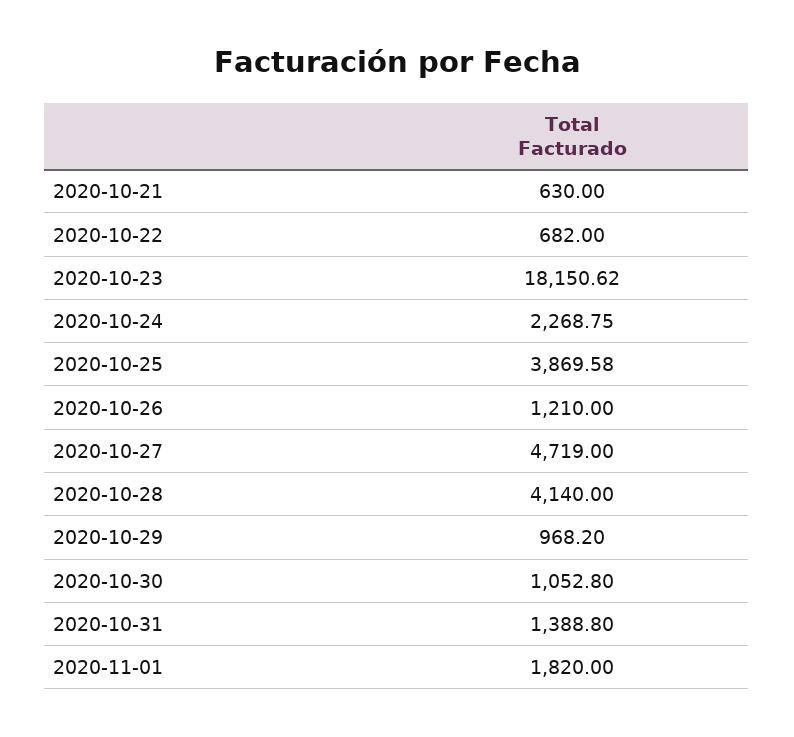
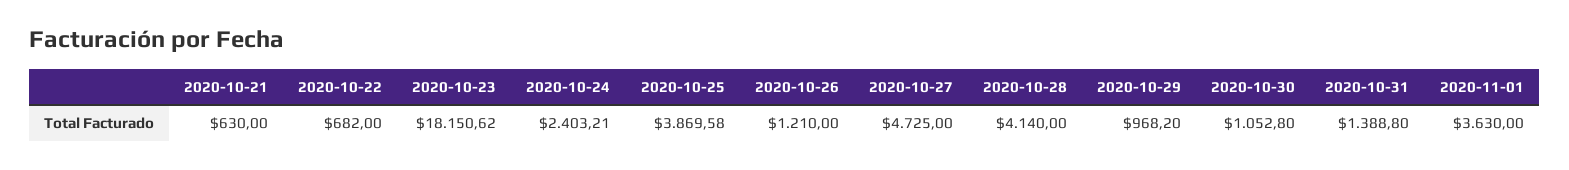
2020-10-24: 2268.75 -> 2403.21
2020-10-27: 4719 -> 4725
2020-11-01: 1820 -> 3630

